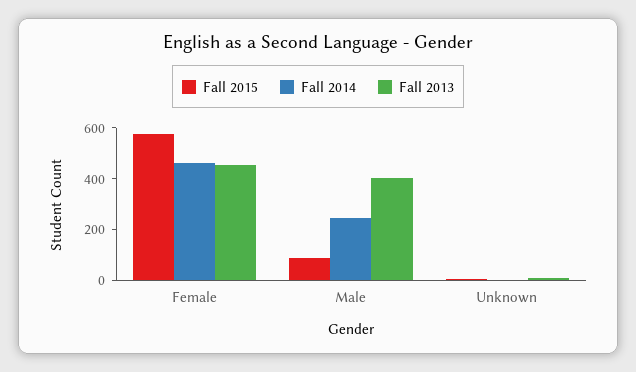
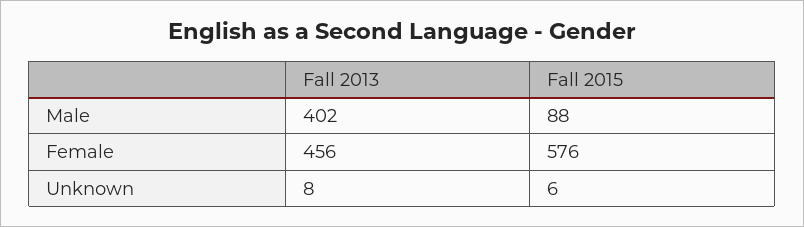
Fall 2014, Female: 450 -> none
Fall 2014, Male: 250 -> none
Fall 2014, Unknown: 0 -> none

